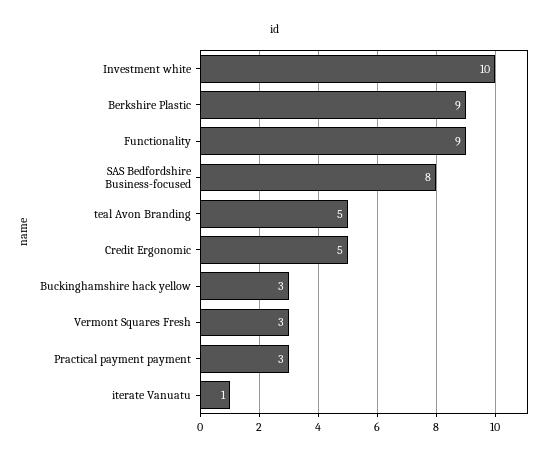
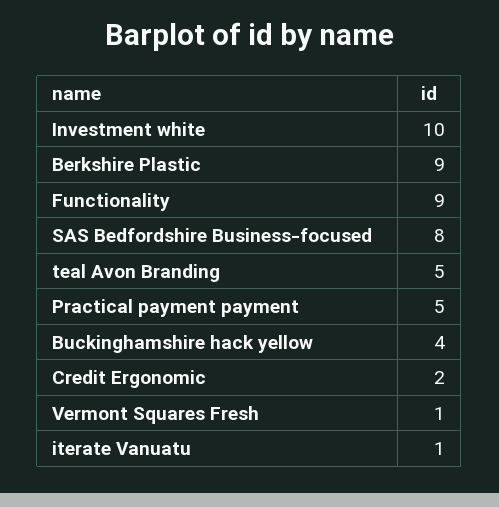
Credit Ergonomic: 5 -> 2
Buckinghamshire hack yellow: 3 -> 4
Vermont Squares Fresh: 3 -> 1
Practical payment payment: 3 -> 5

